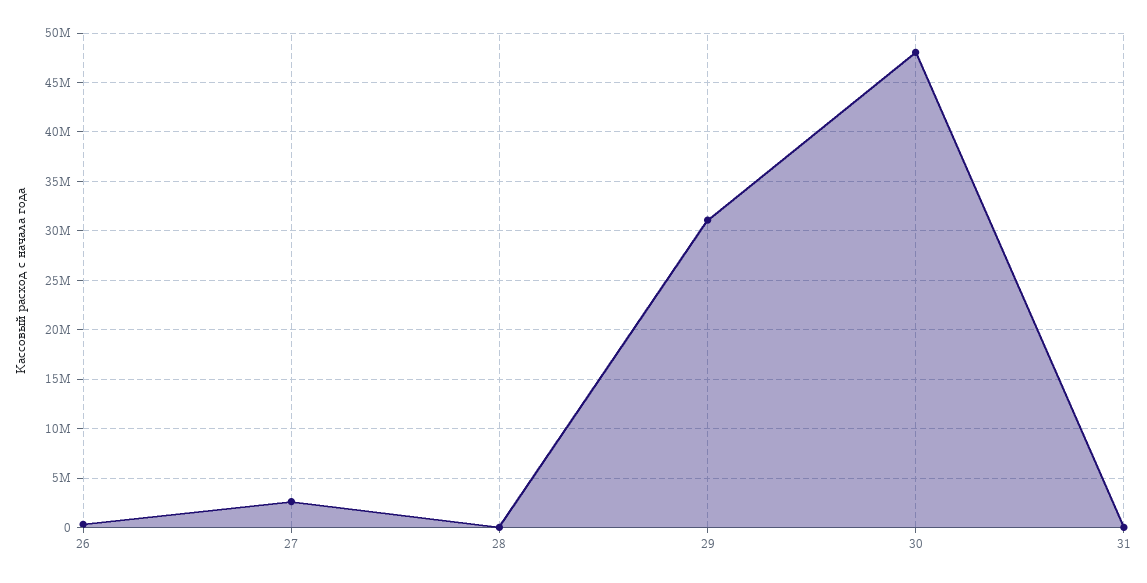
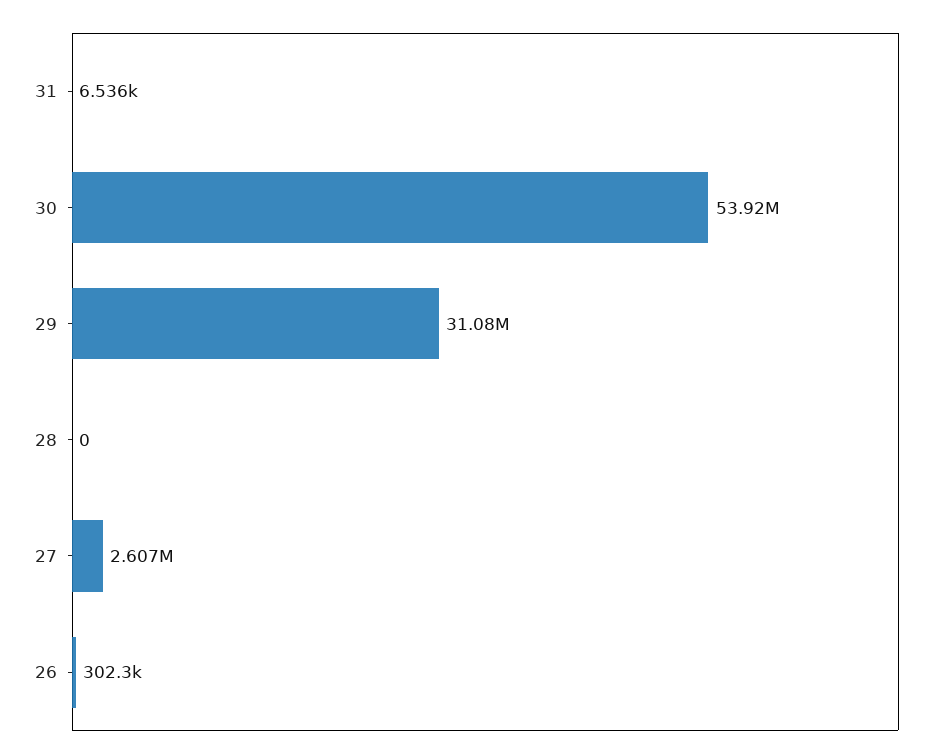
30: 48000000 -> 53920000

